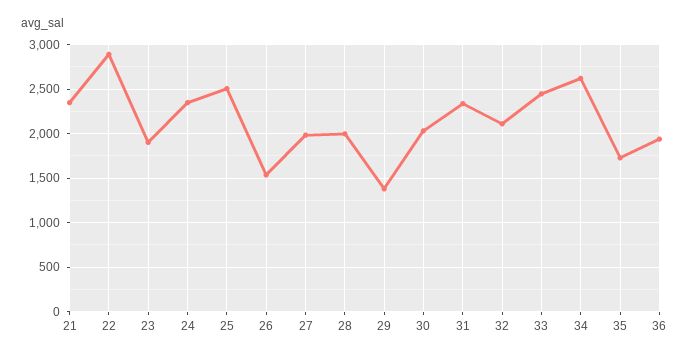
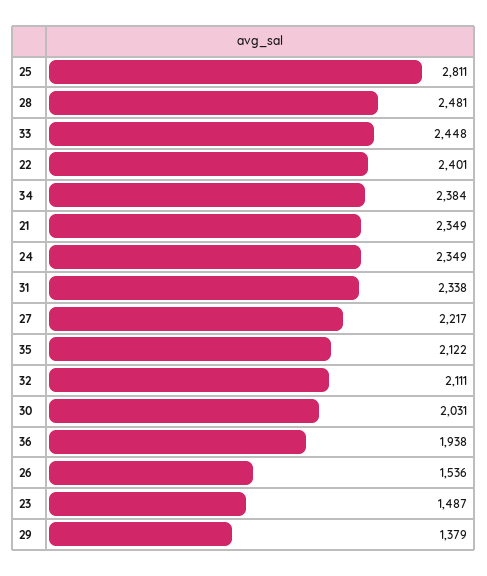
22: 2900 -> 2401
23: 1900 -> 1487
25: 2500 -> 2811
27: 2000 -> 2217
28: 2000 -> 2481
34: 2600 -> 2384
35: 1700 -> 2122

